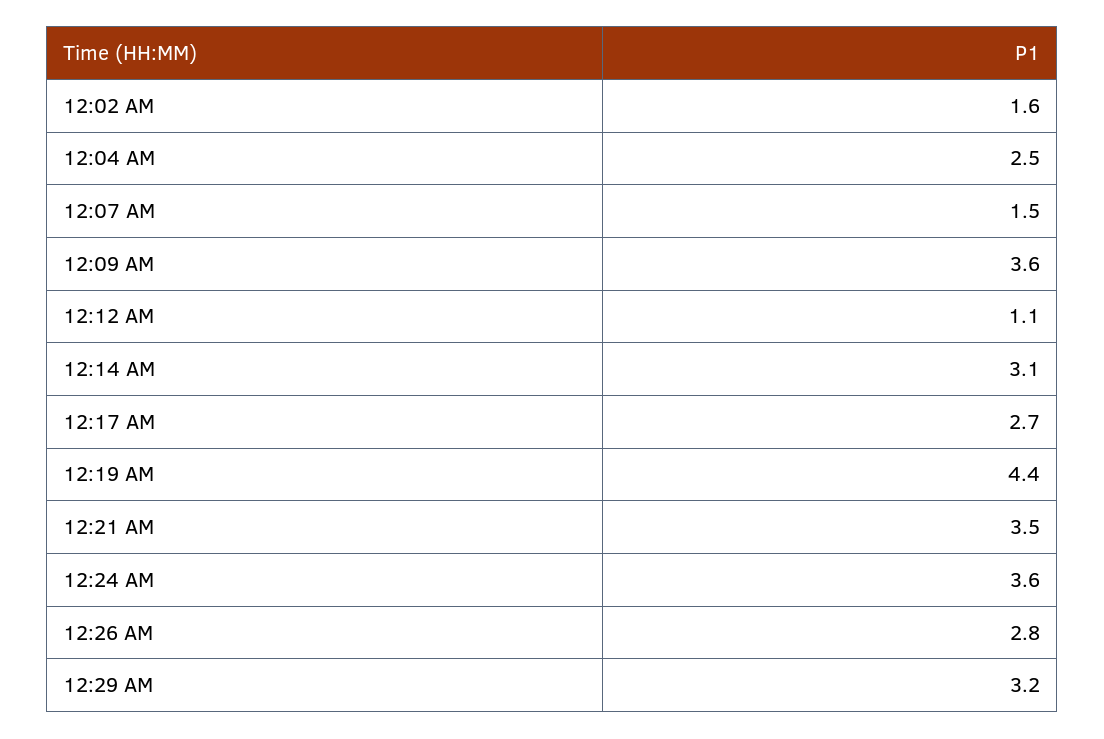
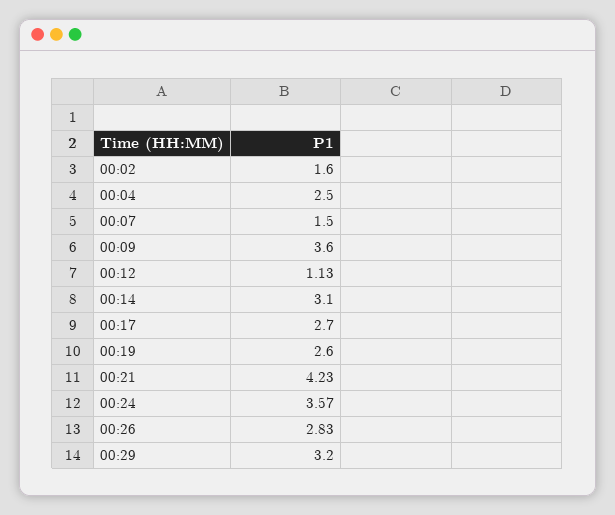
12:19 AM: 4.4 -> 2.6
12:21 AM: 3.5 -> 4.23

